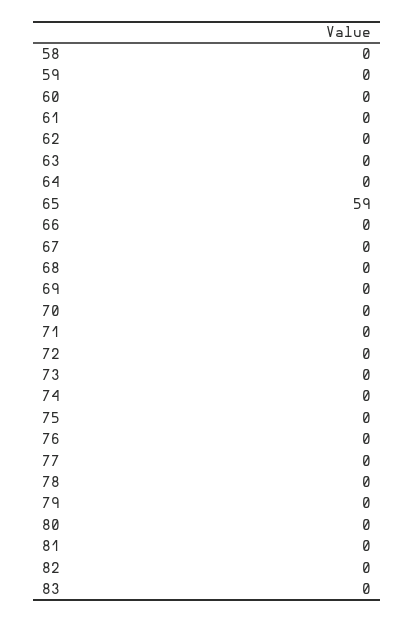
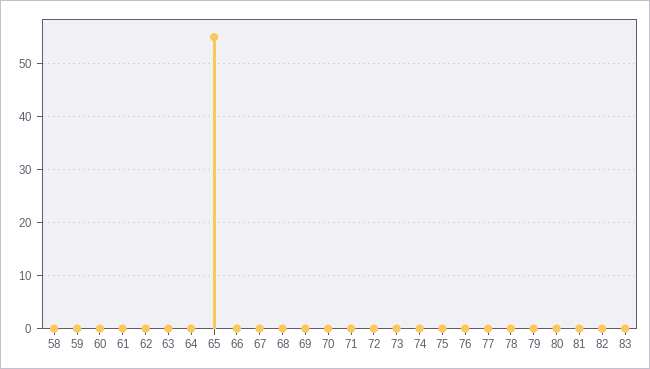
65: 59 -> 55

